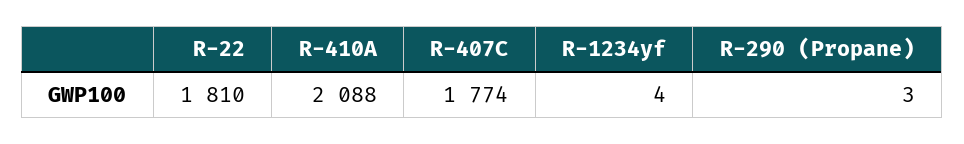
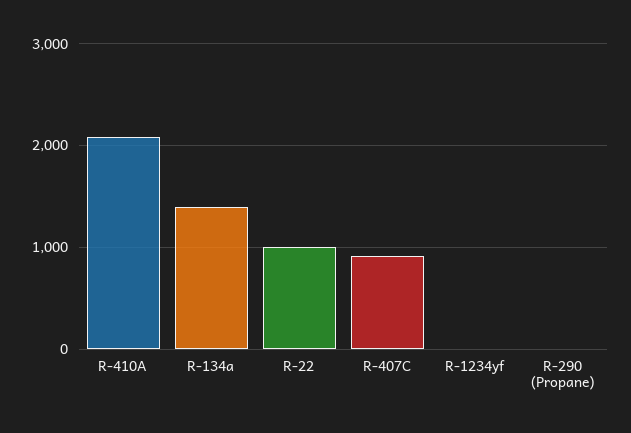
R-22: 1810 -> 1000
R-407C: 1774 -> 900
R-134a: none -> 1400

